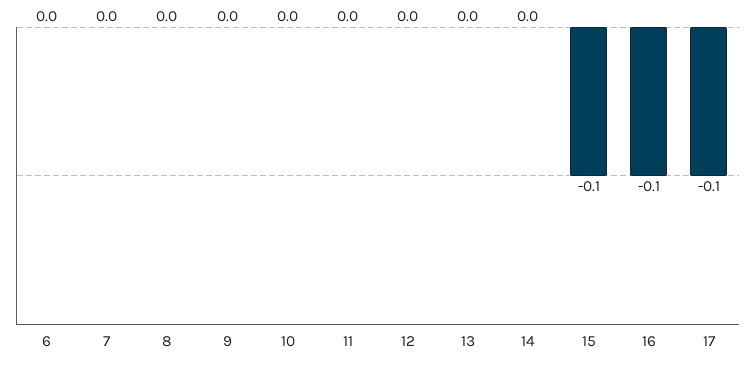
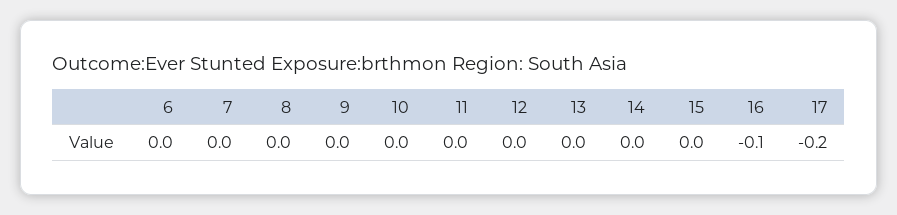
15: -0.1 -> 0
17: -0.1 -> -0.2

